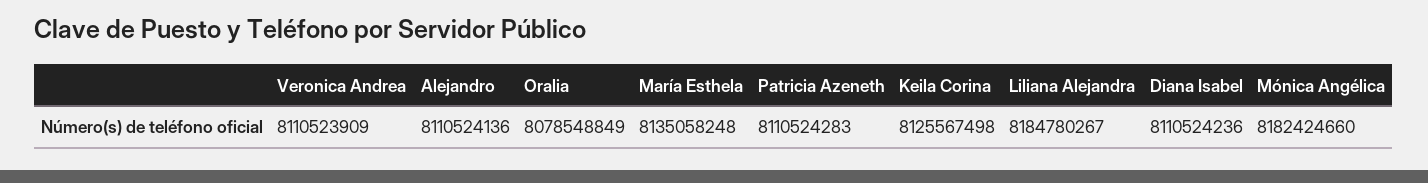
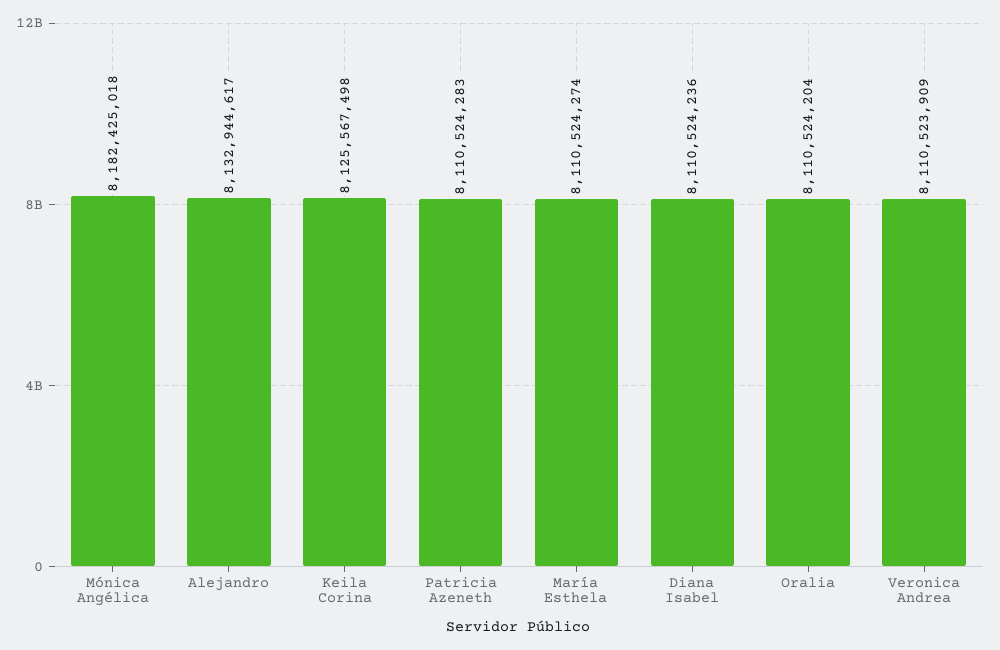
Alejandro: 8110524136 -> 8132944617
Oralia: 8078548849 -> 8110524204
María Esthela: 8135058248 -> 8110524274
Liliana Alejandra: 8184780267 -> none
Mónica Angélica: 8182424660 -> 8182425018

